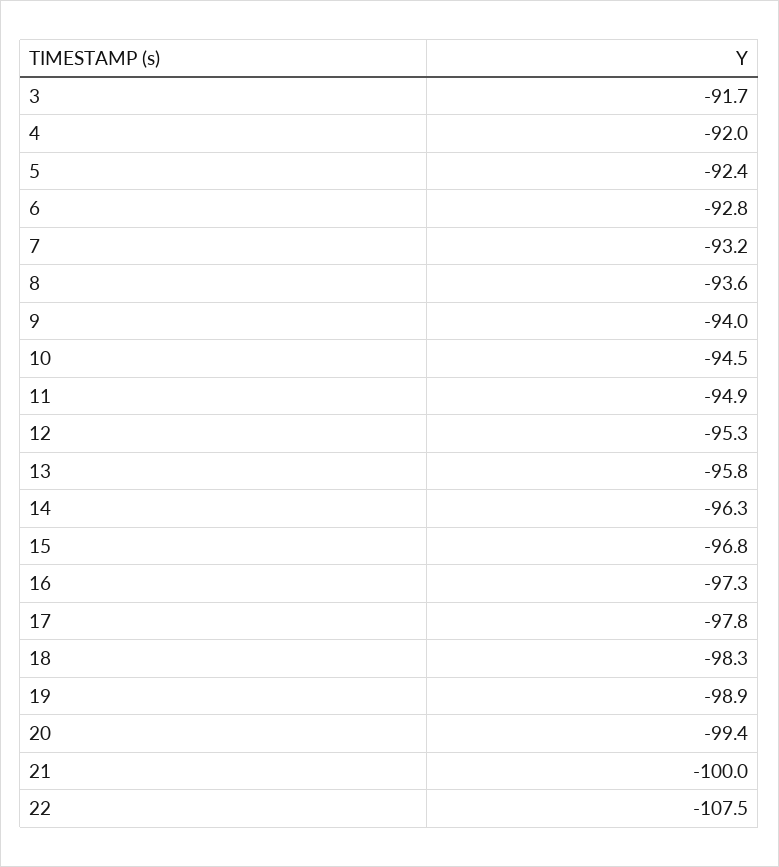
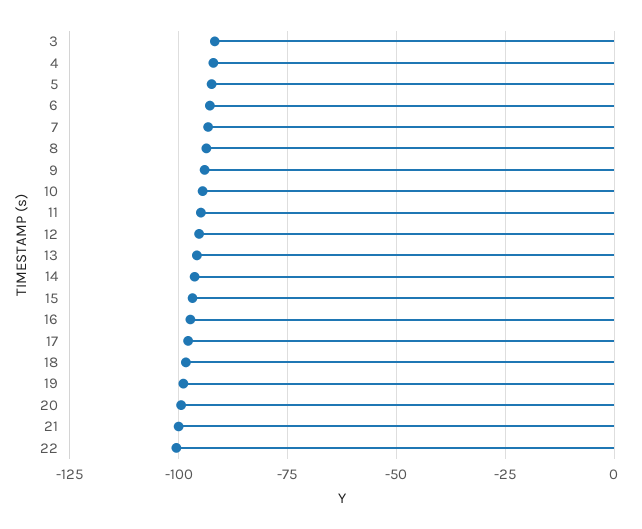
22: -107.5 -> -100

